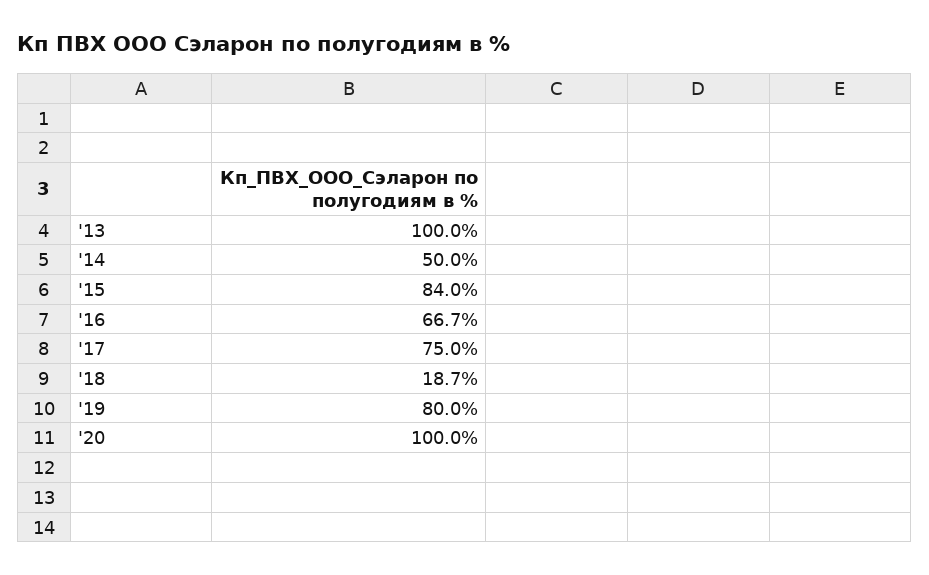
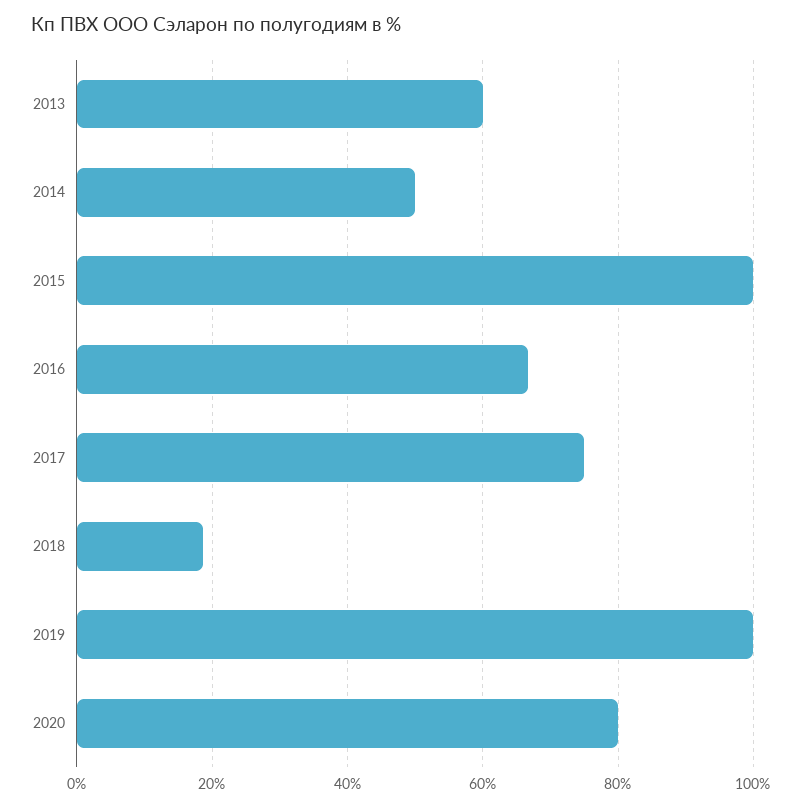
'13: 100 -> 60
'15: 84 -> 100
'19: 80 -> 100
'20: 100 -> 80

